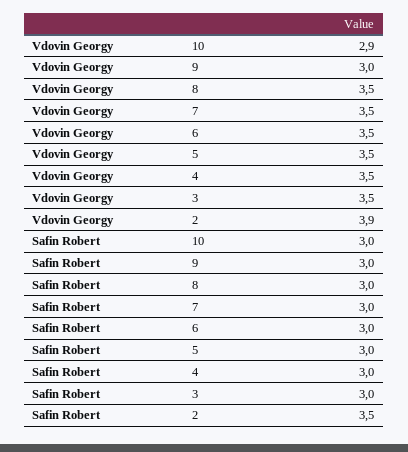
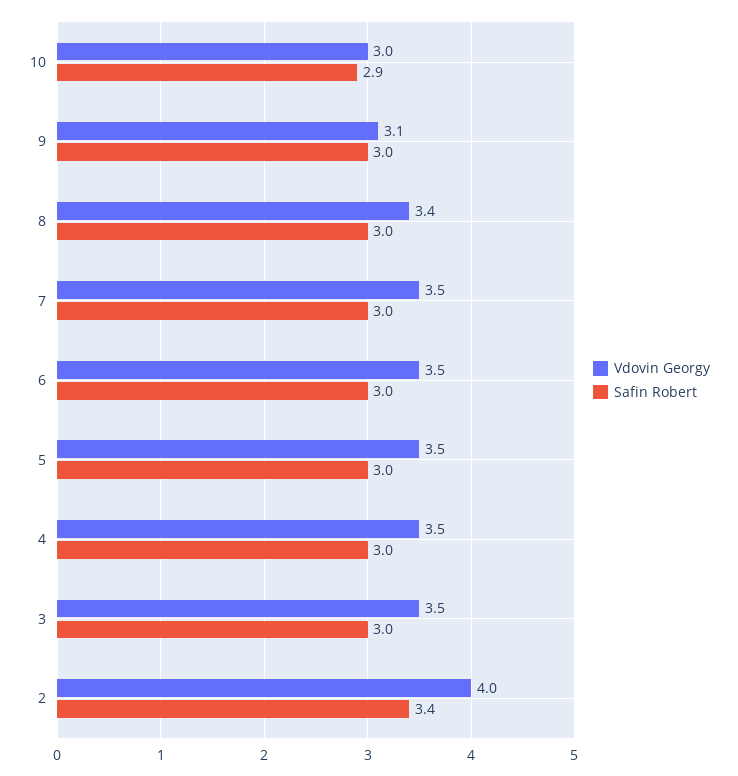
Vdovin Georgy, 10: 2.9 -> 3
Vdovin Georgy, 9: 3 -> 3.1
Vdovin Georgy, 8: 3.5 -> 3.4
Vdovin Georgy, 2: 3.9 -> 4
Safin Robert, 10: 3 -> 2.9
Safin Robert, 2: 3.5 -> 3.4

